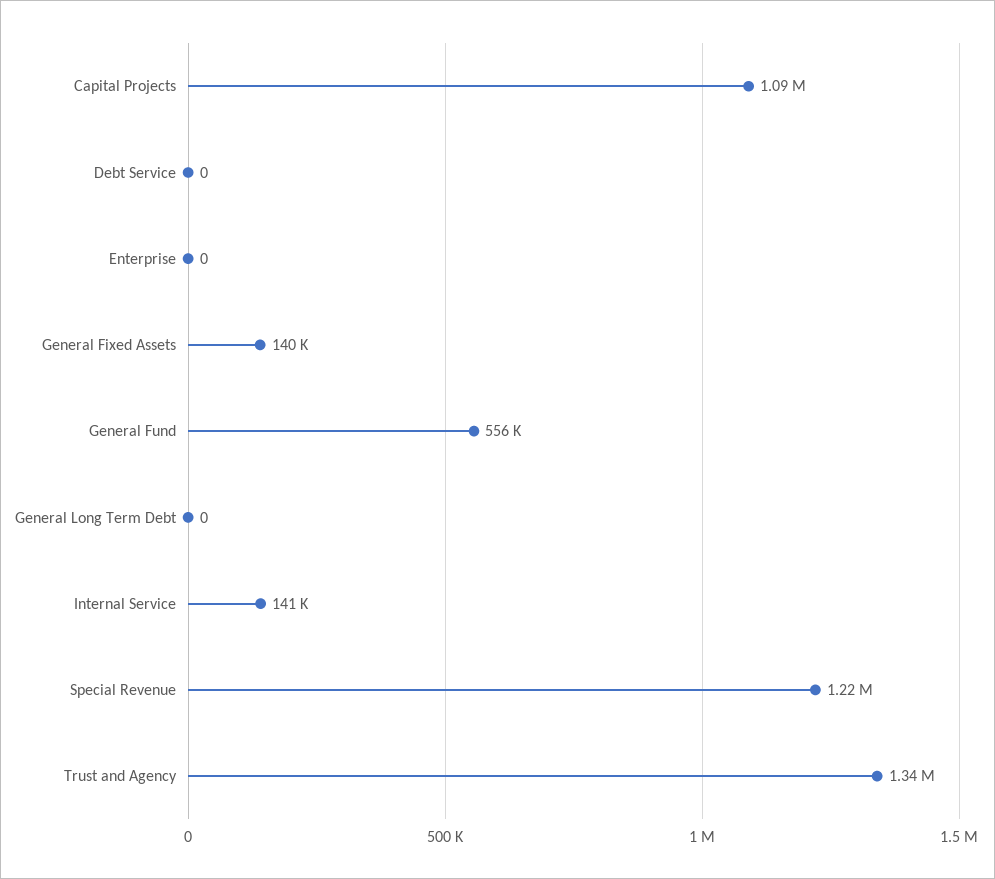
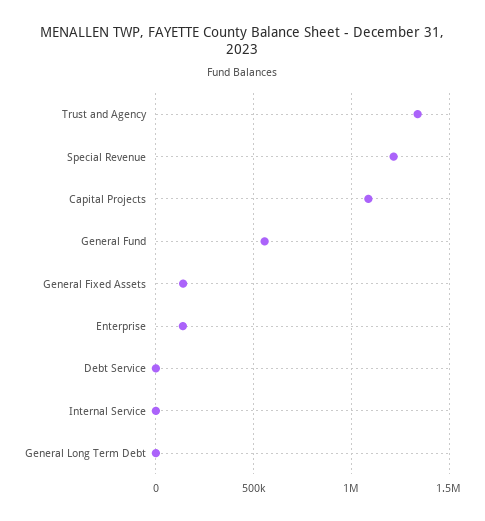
Enterprise: 0 -> 150000
Internal Service: 141000 -> 0

